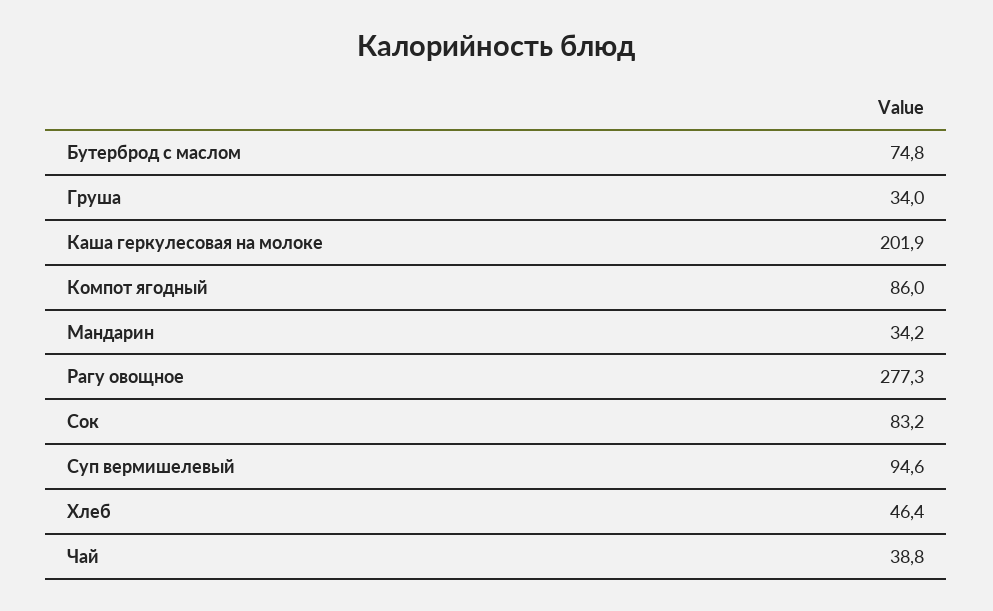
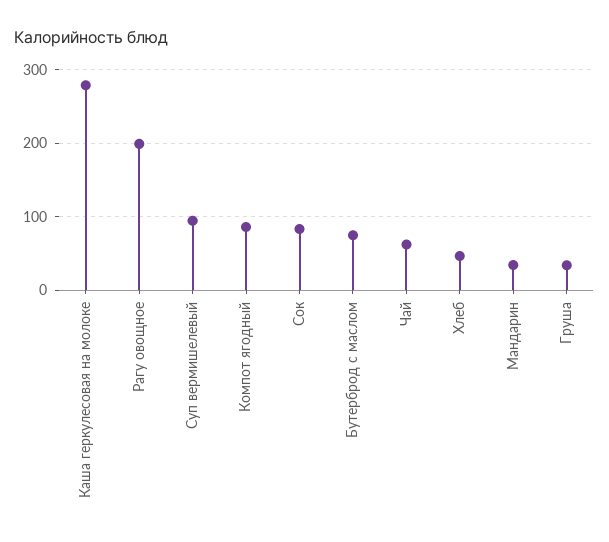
Каша геркулесовая на молоке: 201.9 -> 280
Рагу овощное: 277.3 -> 200
Чай: 38.8 -> 60

